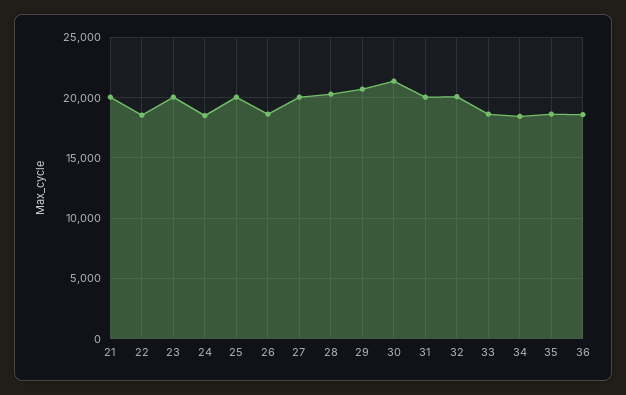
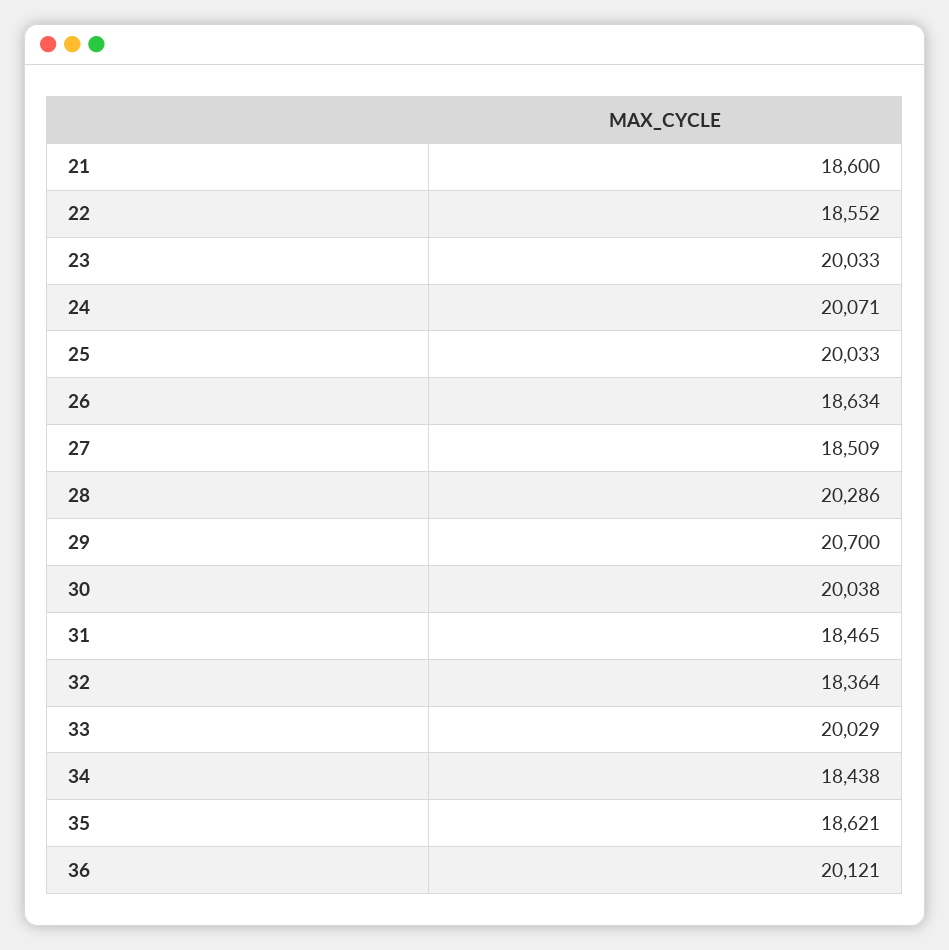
21: 20000 -> 18600
24: 18500 -> 20071
27: 20000 -> 18509
30: 21500 -> 20038
31: 20000 -> 18465
32: 20000 -> 18364
33: 18500 -> 20029
36: 18500 -> 20121

